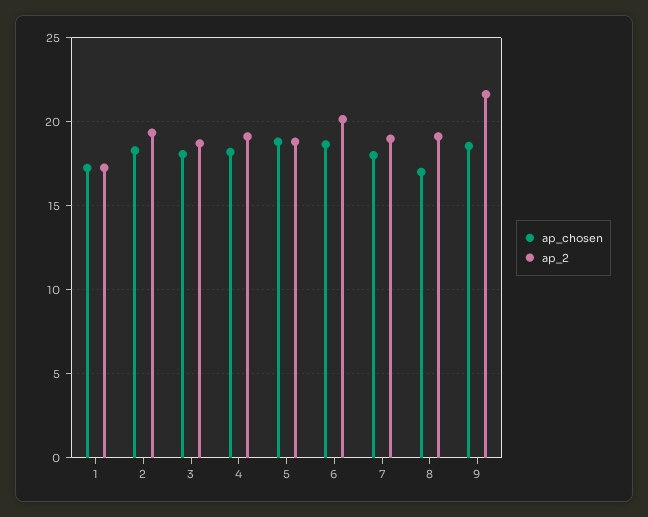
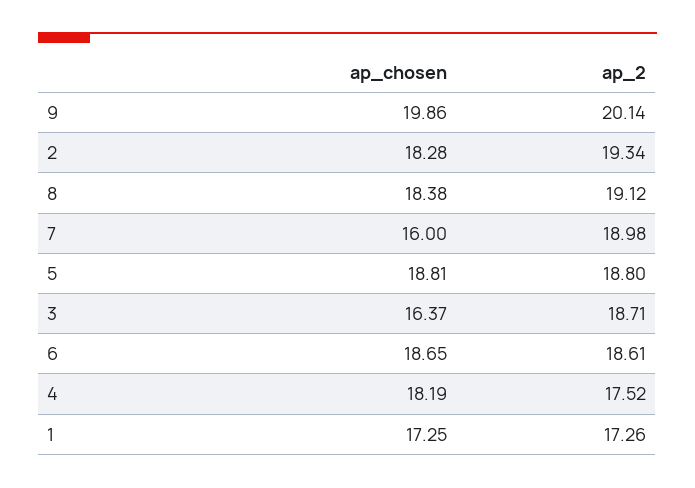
ap_chosen, 3: 18 -> 16.37
ap_2, 4: 19 -> 17.52
ap_2, 6: 20 -> 18.61
ap_chosen, 7: 18 -> 16
ap_chosen, 8: 17 -> 18.38
ap_chosen, 9: 18.5 -> 19.86
ap_2, 9: 21.5 -> 20.14

